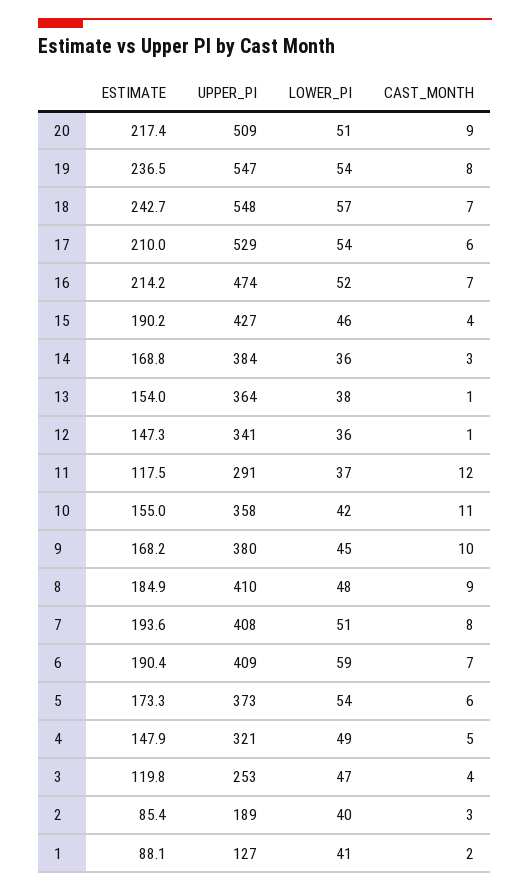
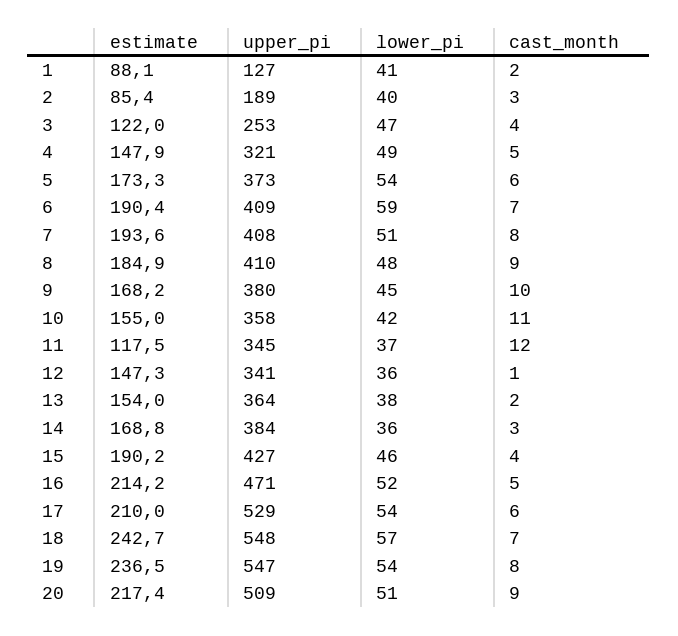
UPPER_PI, 16: 474 -> 471
CAST_MONTH, 16: 7 -> 5
CAST_MONTH, 13: 1 -> 2
UPPER_PI, 11: 291 -> 345
ESTIMATE, 3: 119.8 -> 122

